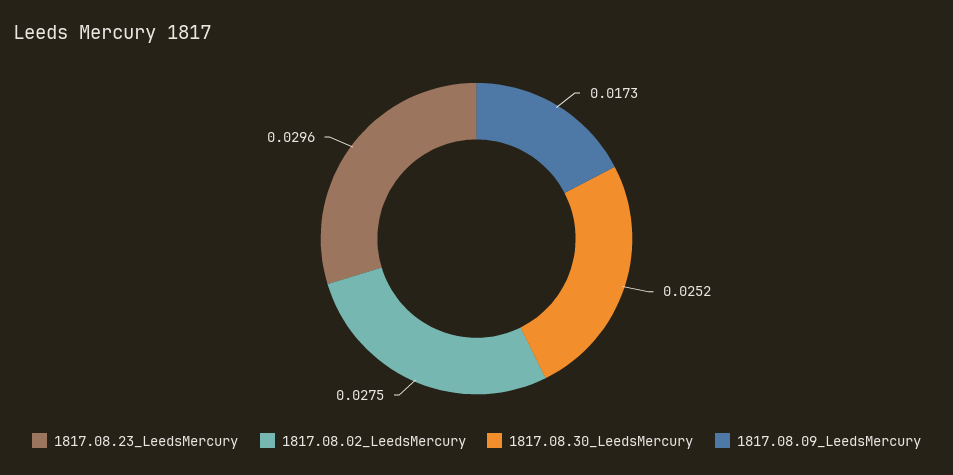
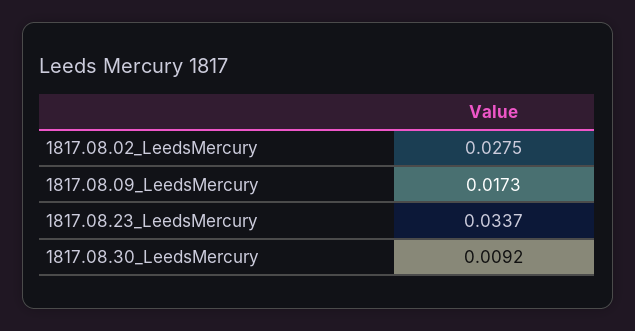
1817.08.23_LeedsMercury: 0.0296 -> 0.0337
1817.08.30_LeedsMercury: 0.0252 -> 0.0092

